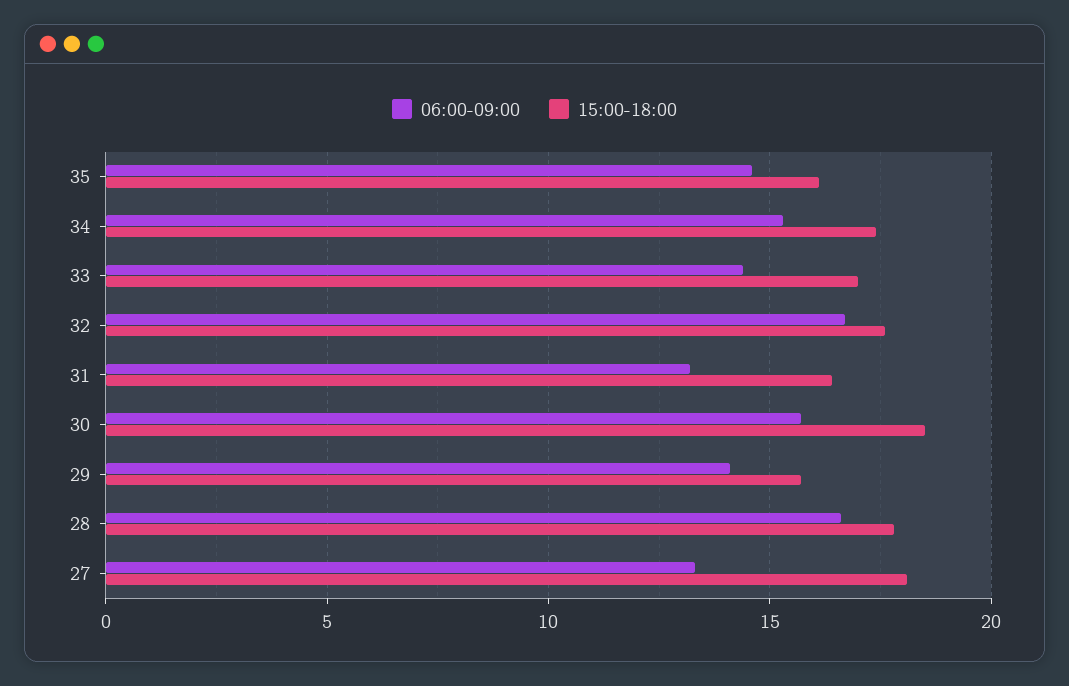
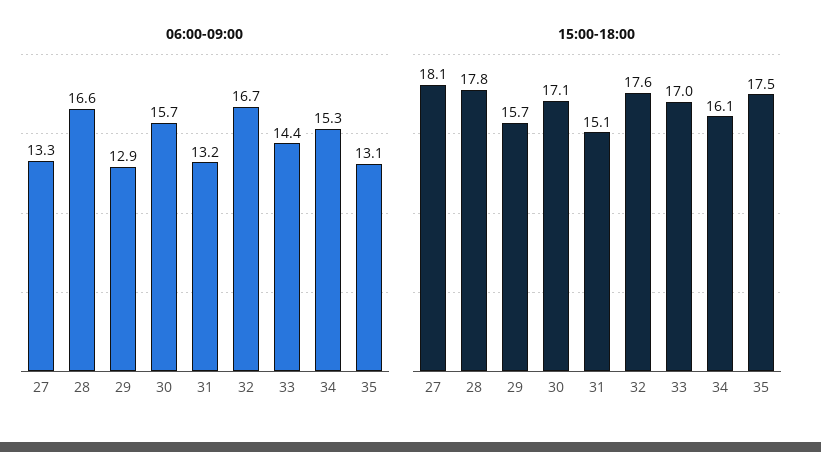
06:00-09:00, 35: 14.5 -> 13.1
15:00-18:00, 35: 16 -> 17.5
15:00-18:00, 34: 17.5 -> 16.1
15:00-18:00, 31: 16.5 -> 15.1
15:00-18:00, 30: 18.5 -> 17.1
06:00-09:00, 29: 14 -> 12.9

